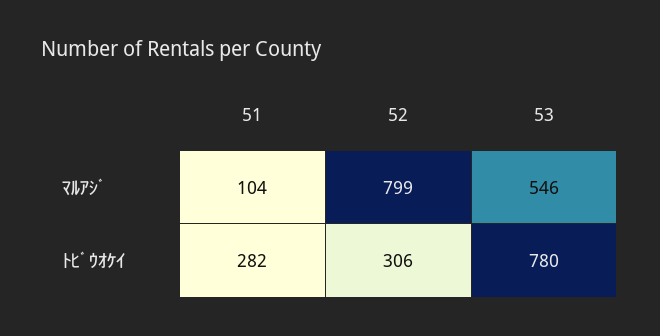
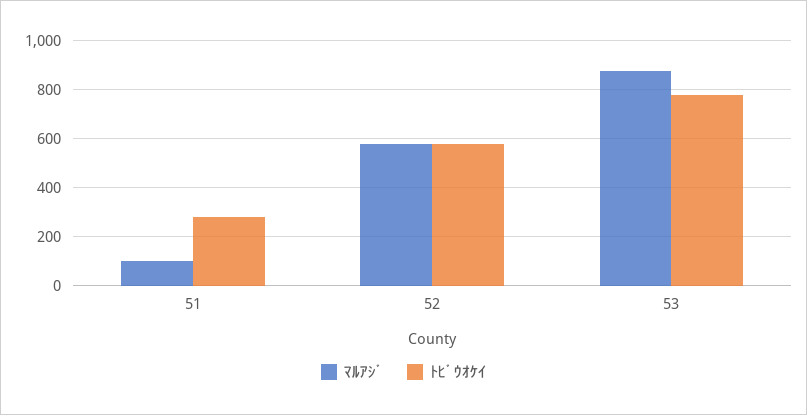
ﾏﾙｱｼﾞ, 52: 799 -> 575
ﾏﾙｱｼﾞ, 53: 546 -> 875
ﾄﾋﾞｳｵｹｲ, 52: 306 -> 575

